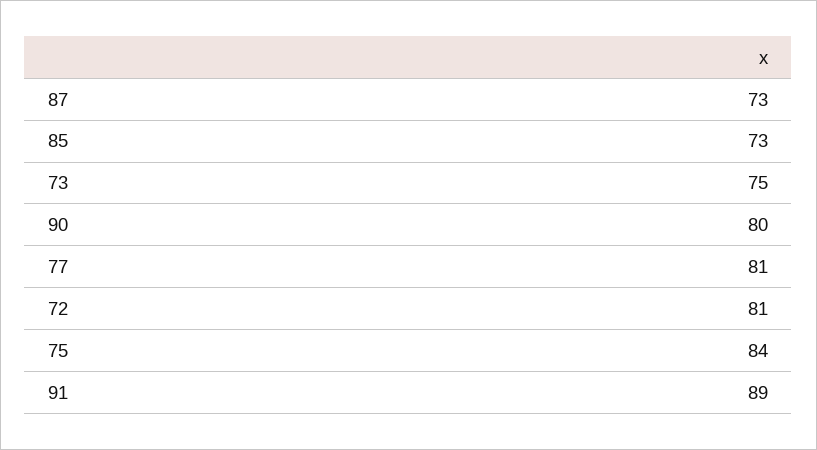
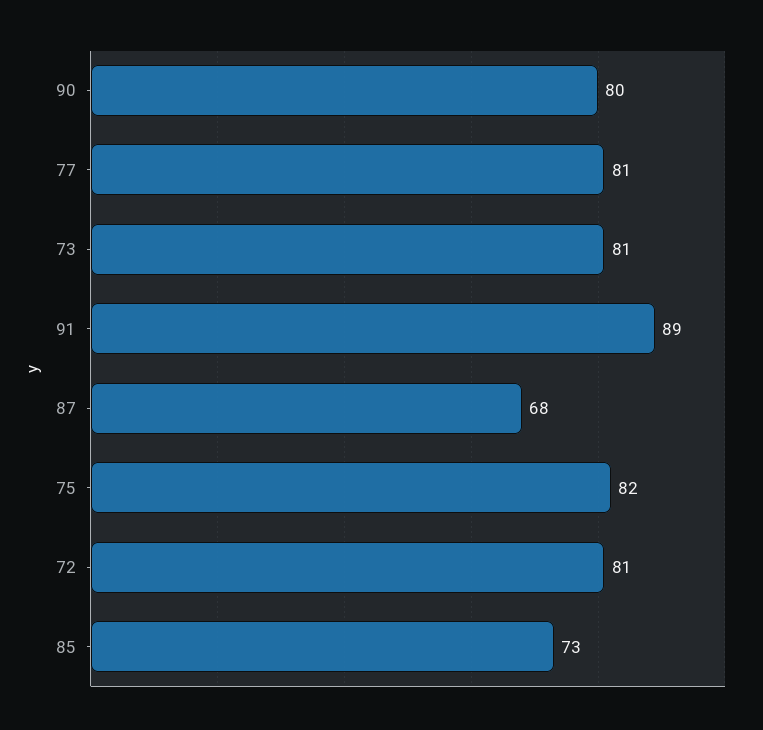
87: 73 -> 68
73: 75 -> 81
75: 84 -> 82

